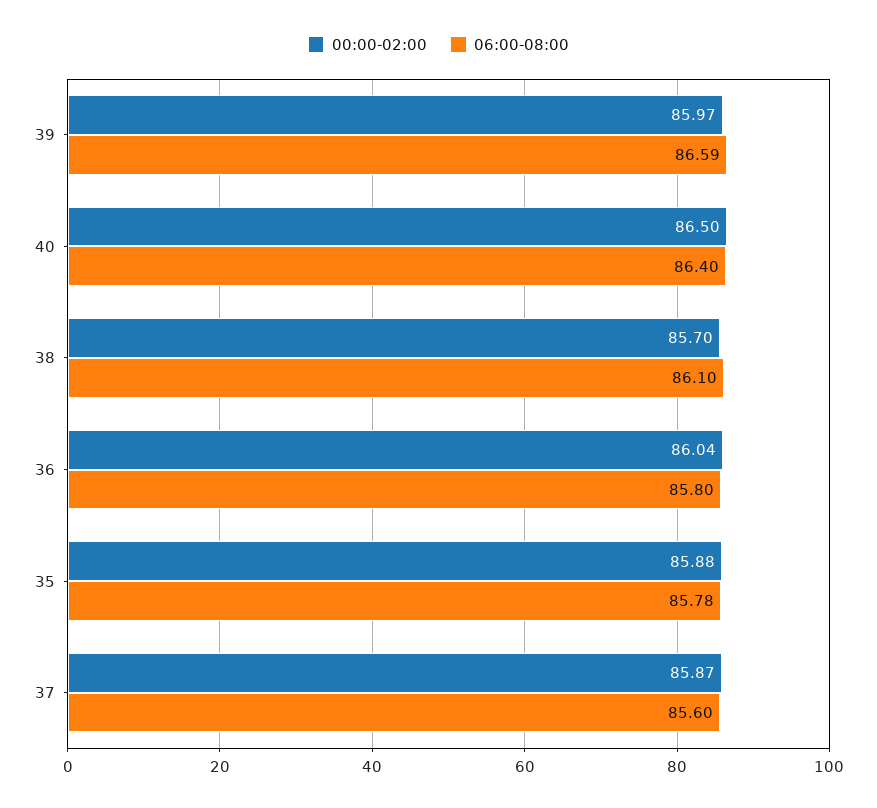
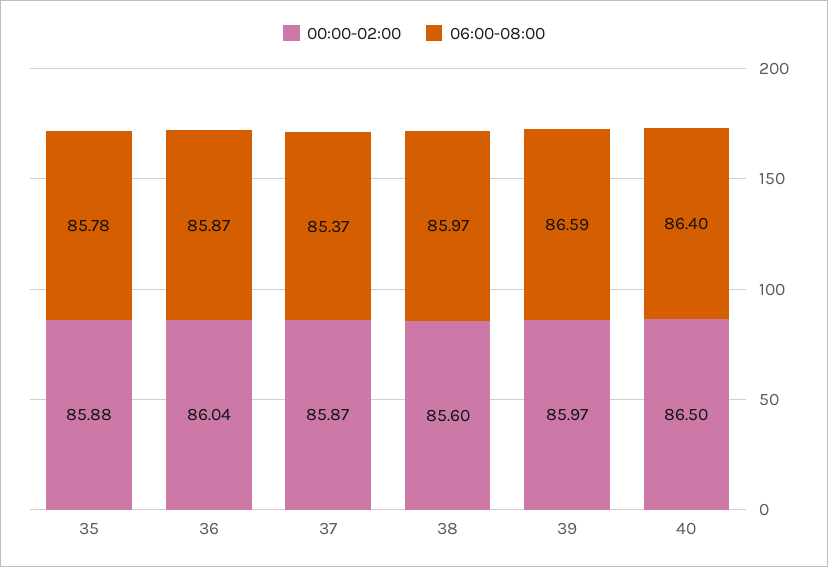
00:00-02:00, 38: 85.7 -> 85.6
06:00-08:00, 38: 86.1 -> 85.97
06:00-08:00, 36: 85.8 -> 85.87
06:00-08:00, 37: 85.6 -> 85.37

